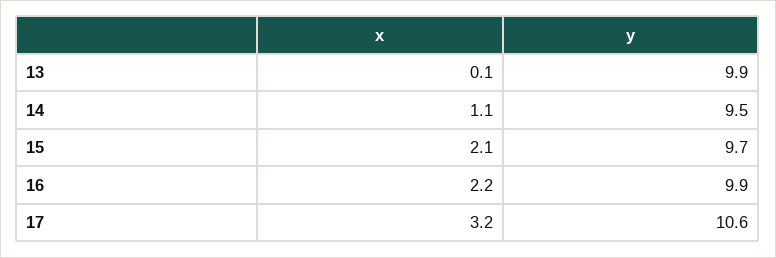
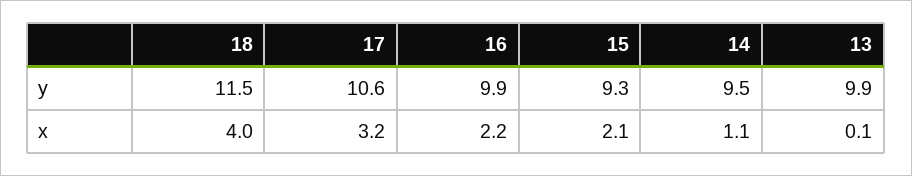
y, 15: 9.7 -> 9.3
y, 18: none -> 11.5
x, 18: none -> 4

